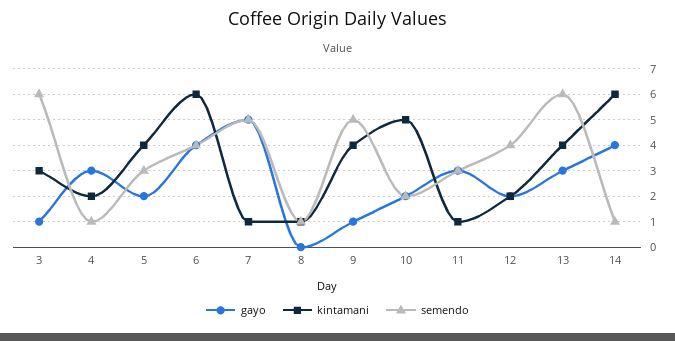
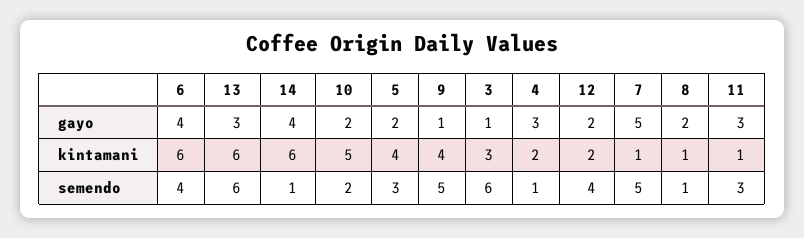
gayo, 8: 0 -> 2
kintamani, 13: 4 -> 6

